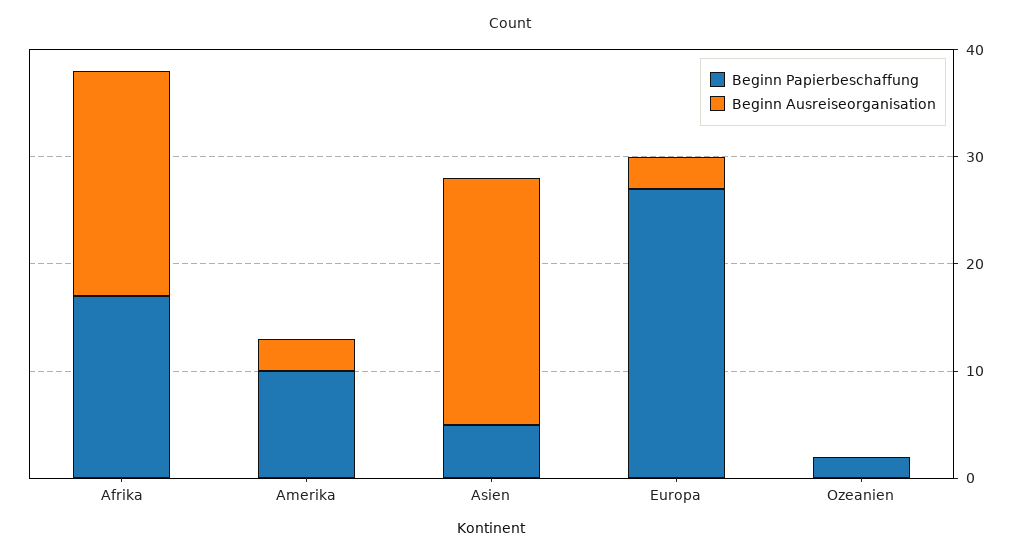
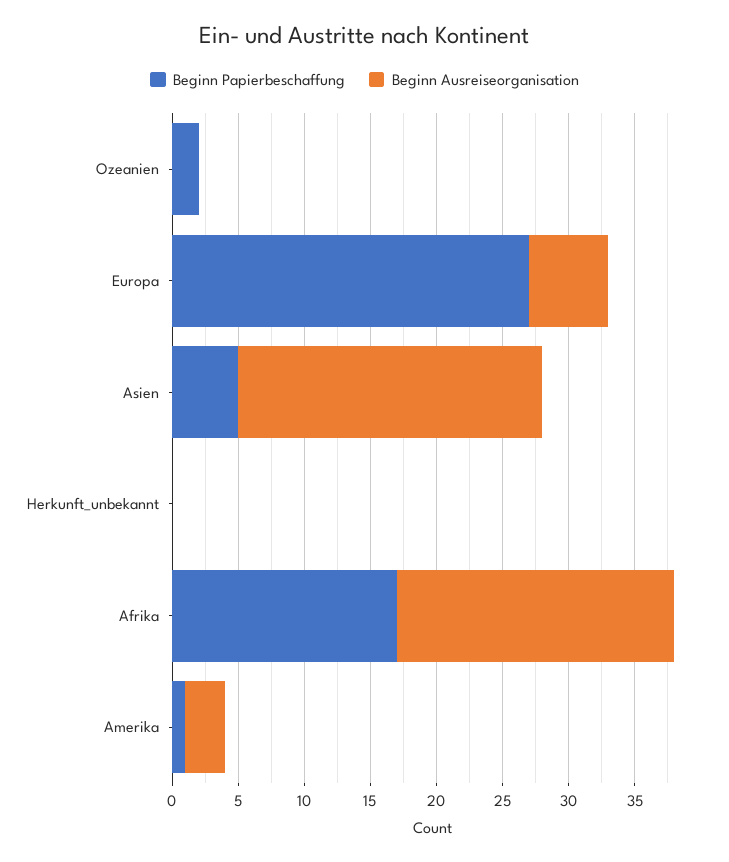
Beginn Papierbeschaffung, Amerika: 10 -> 1
Beginn Ausreiseorganisation, Europa: 3 -> 6
Beginn Papierbeschaffung, Herkunft_unbekannt: none -> 0
Beginn Ausreiseorganisation, Herkunft_unbekannt: none -> 0

